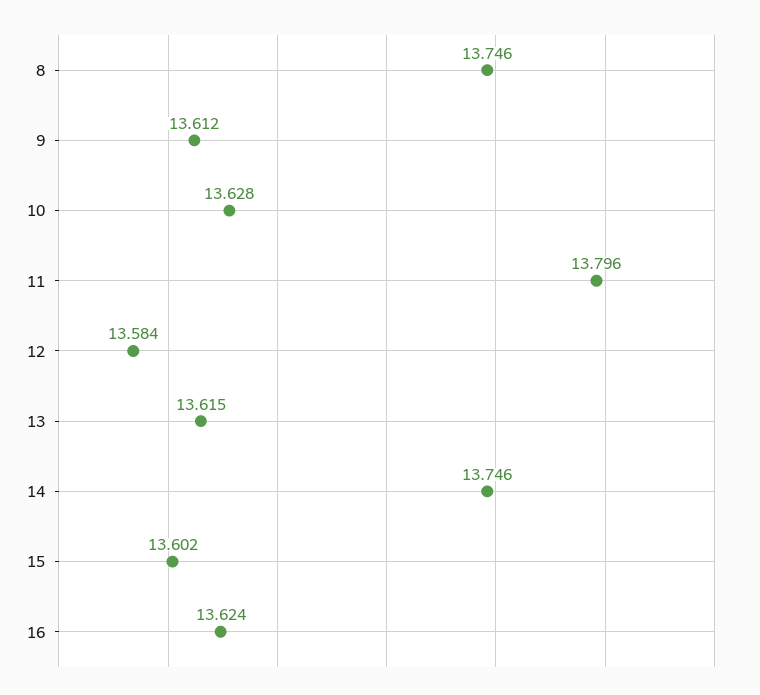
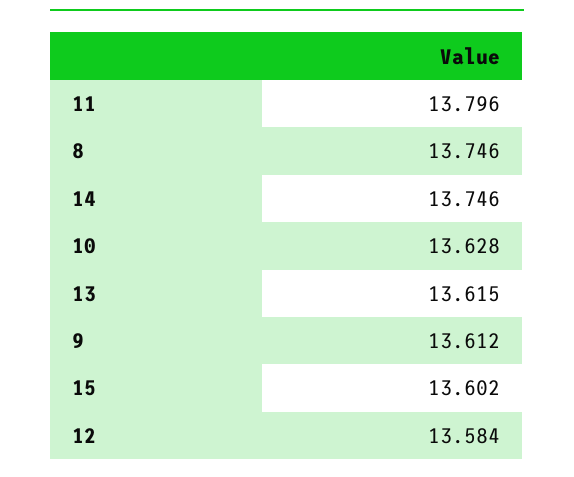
16: 13.624 -> none

